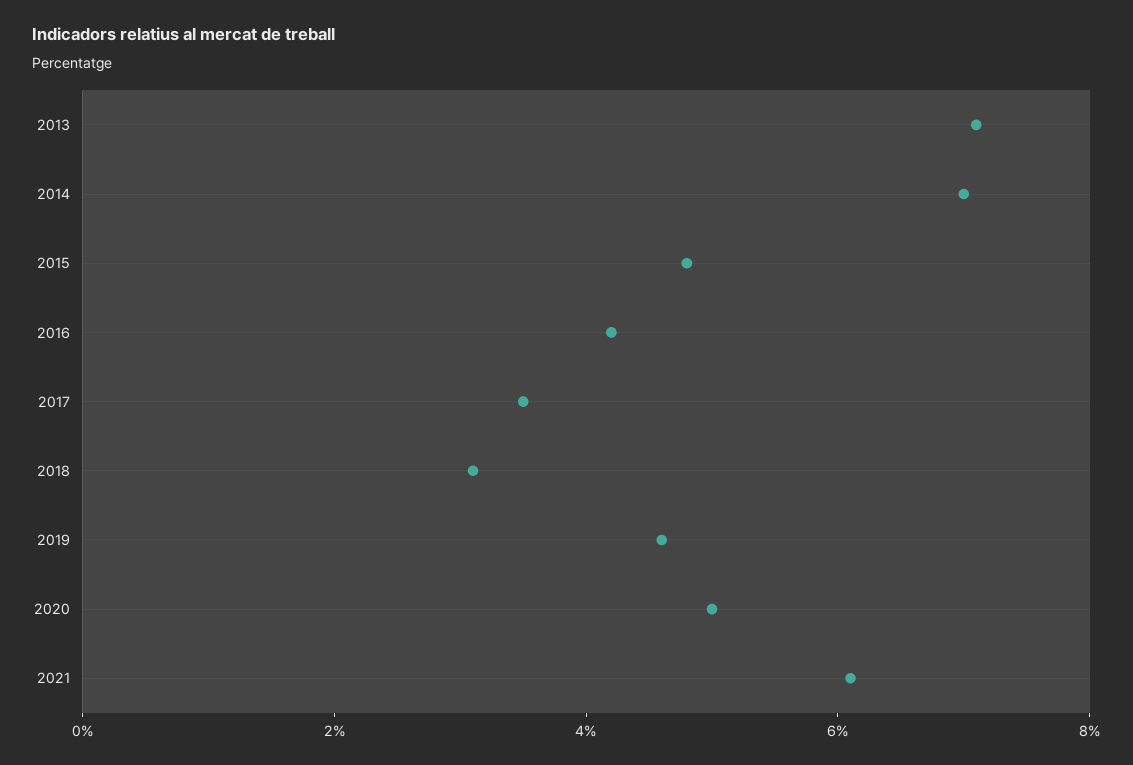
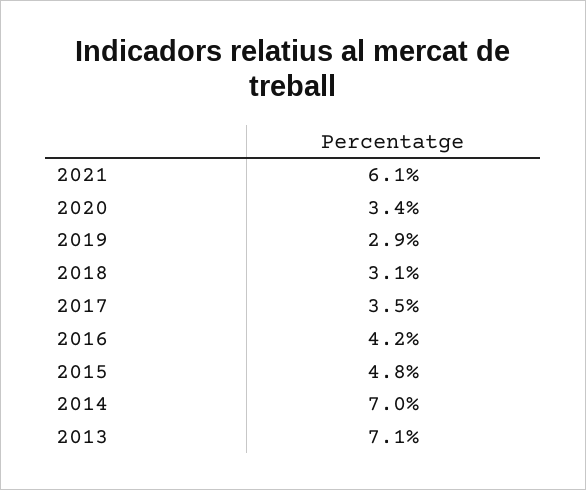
2019: 4.5 -> 2.9
2020: 5 -> 3.4

